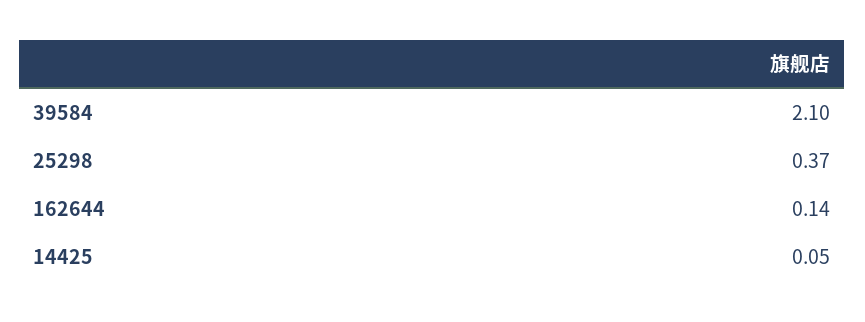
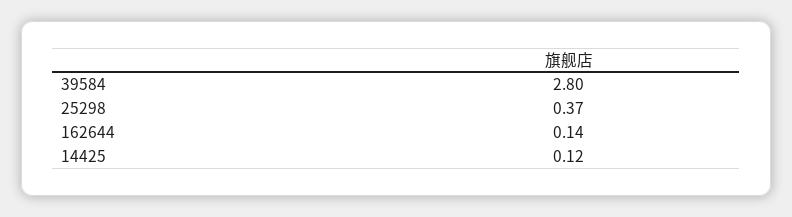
39584: 2.1 -> 2.8
14425: 0.05 -> 0.12

